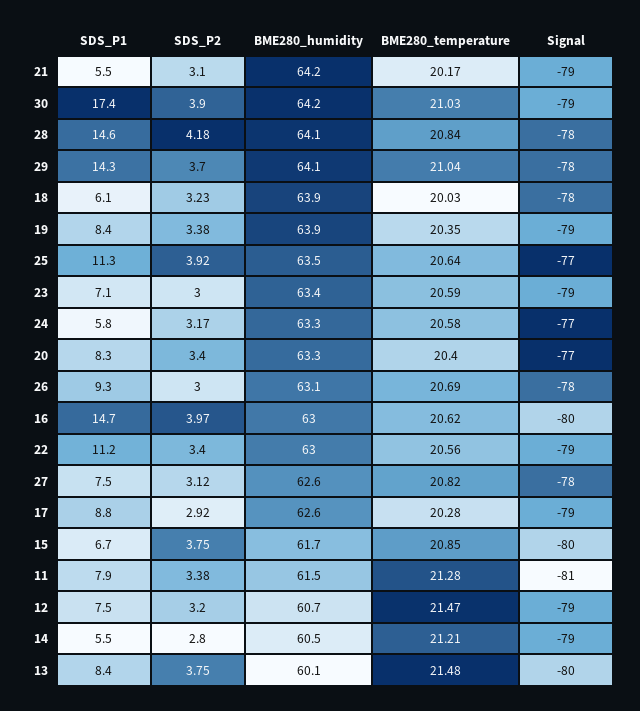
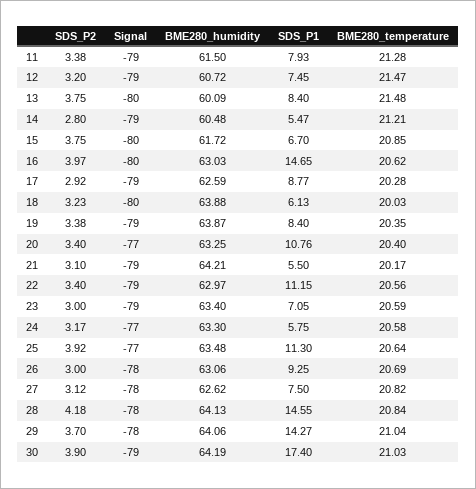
Signal, 18: -78 -> -80
SDS_P1, 20: 8.3 -> 10.76
Signal, 11: -81 -> -79

